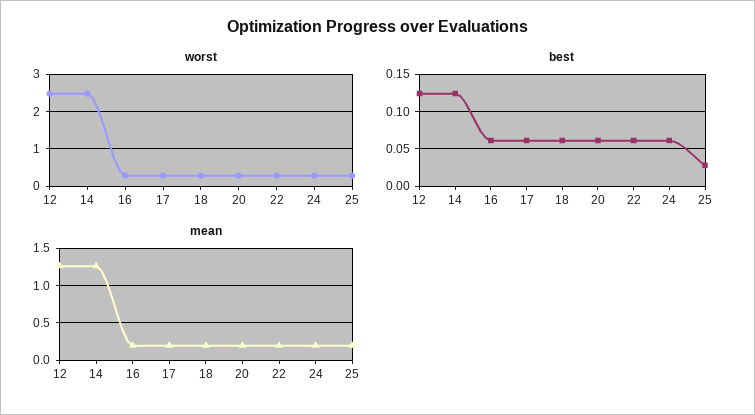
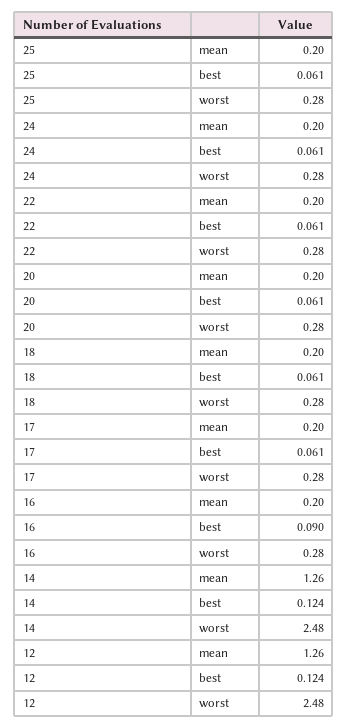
best, 16: 0.06 -> 0.09
best, 25: 0.03 -> 0.061

